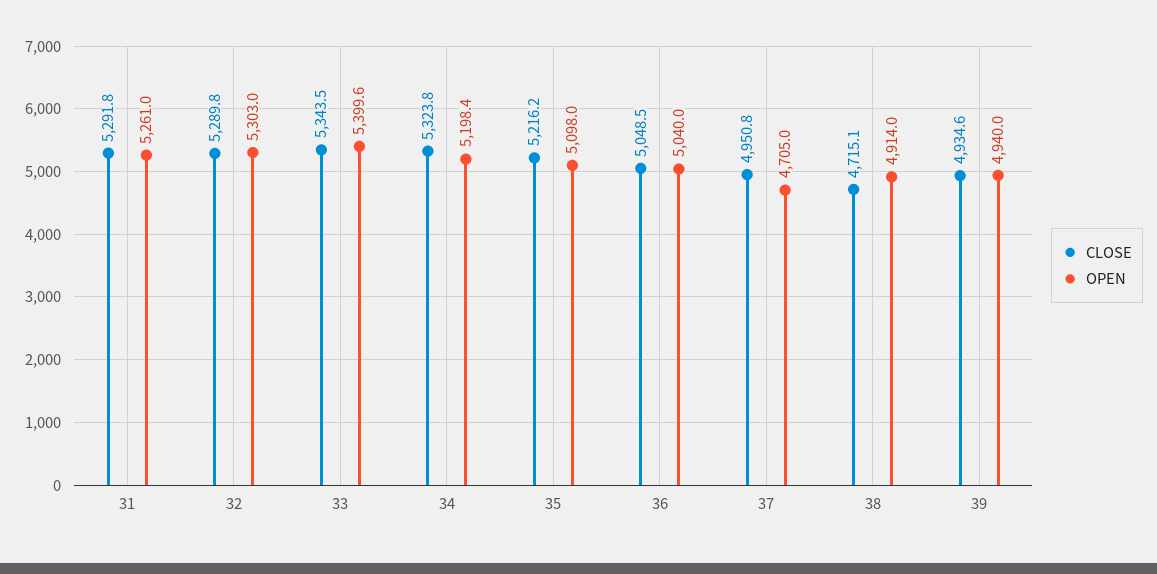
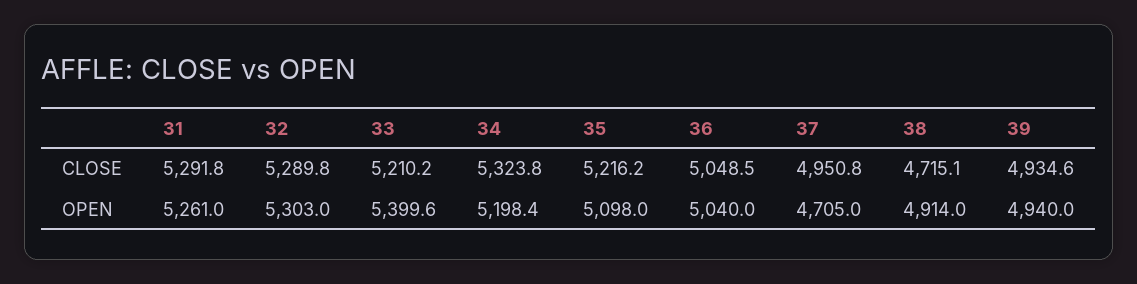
CLOSE, 33: 5343.5 -> 5210.2

